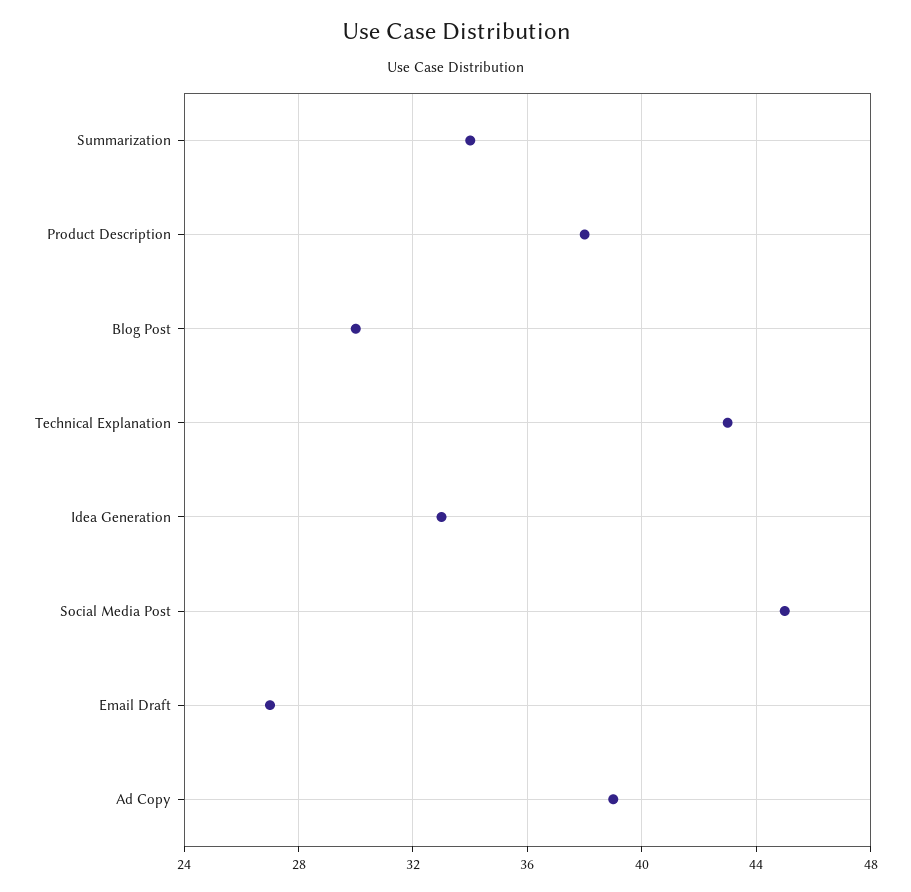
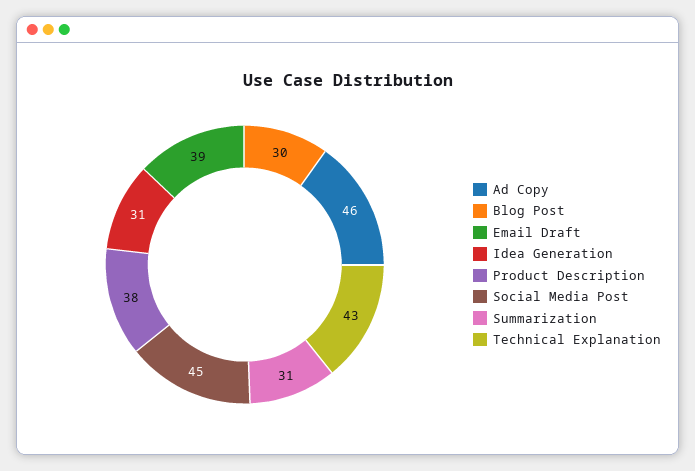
Summarization: 34 -> 31
Idea Generation: 33 -> 31
Email Draft: 27 -> 39
Ad Copy: 39 -> 46

